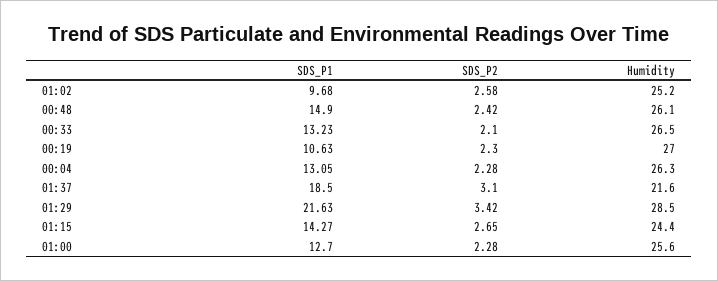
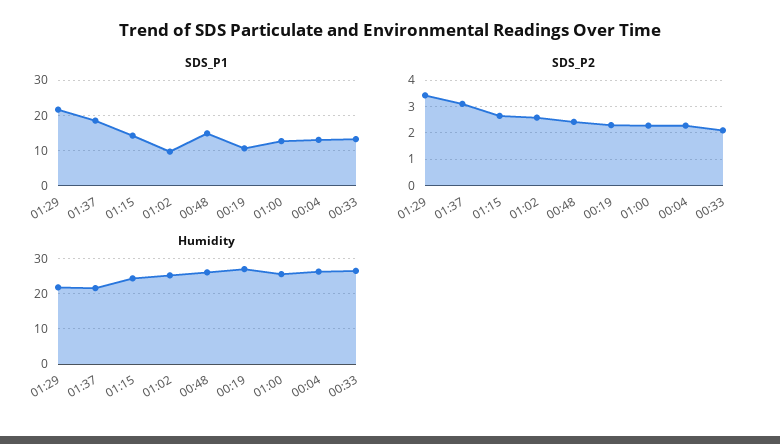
Humidity, 01:29: 28.5 -> 22

